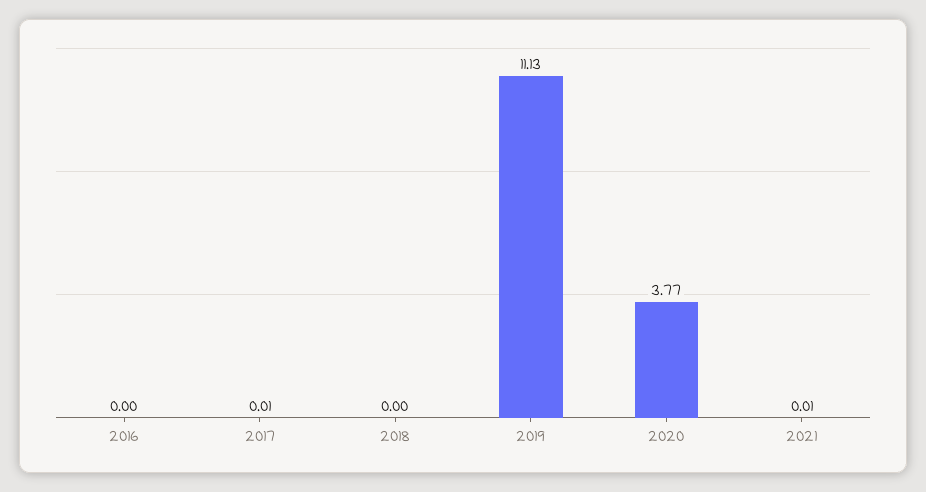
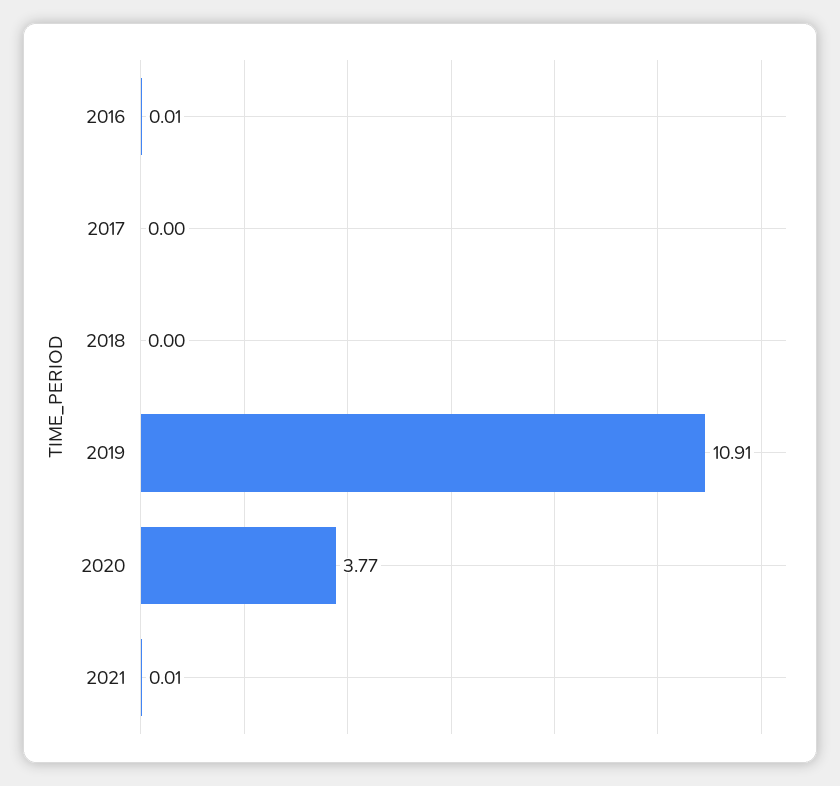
2016: 0 -> 0.01
2017: 0.01 -> 0
2019: 11.13 -> 10.91

